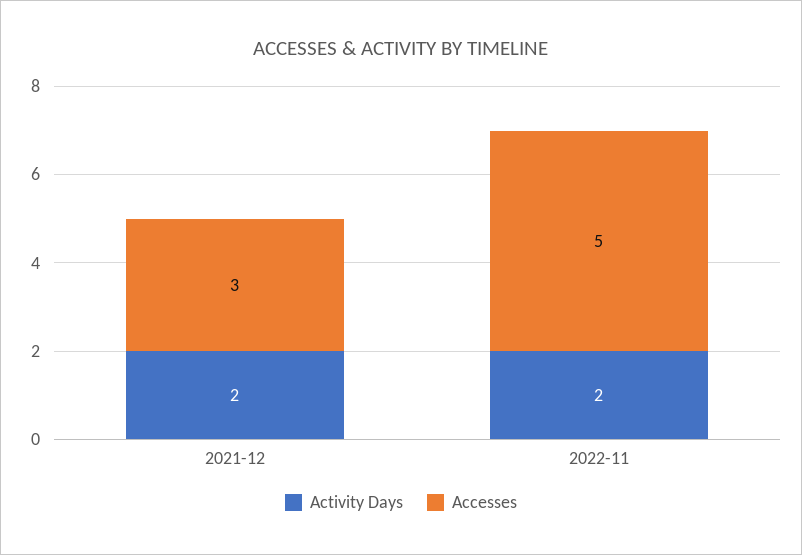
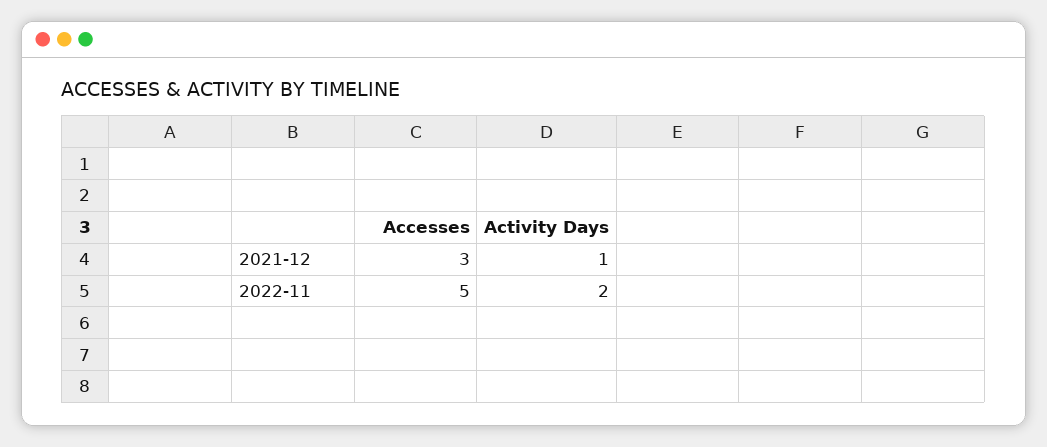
Activity Days, 2021-12: 2 -> 1

